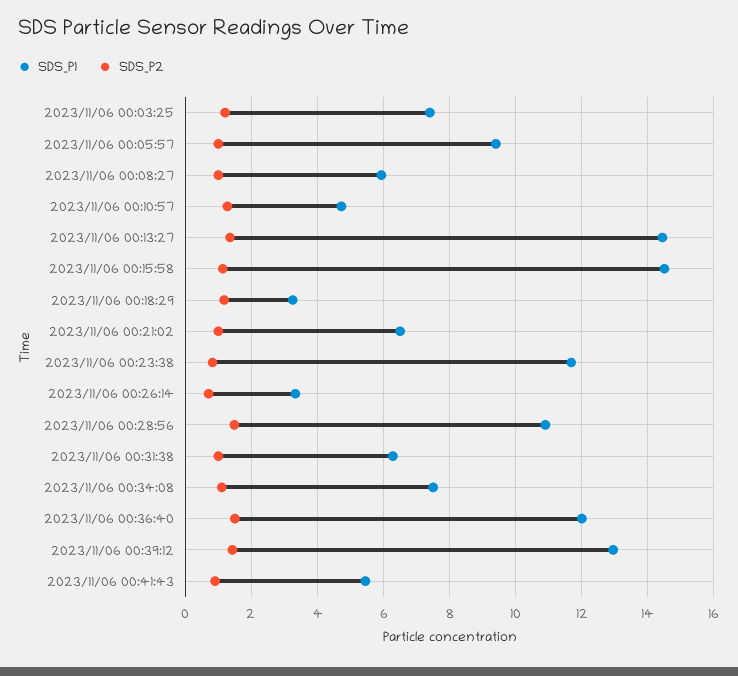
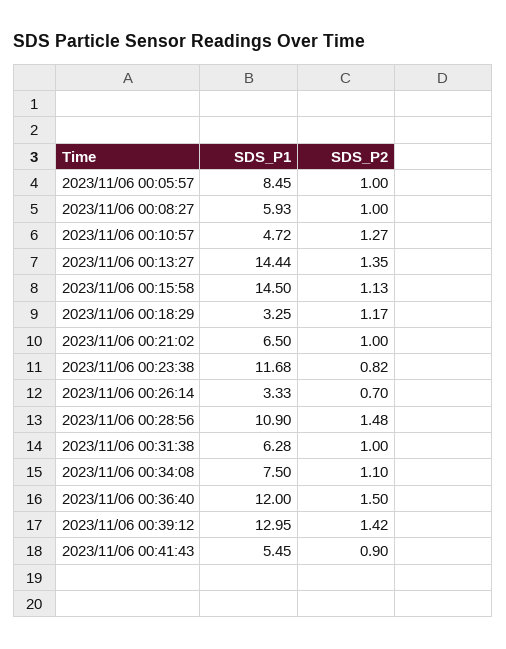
SDS_P1, 2023/11/06 00:03:25: 7.4 -> none
SDS_P2, 2023/11/06 00:03:25: 1.2 -> none
SDS_P1, 2023/11/06 00:05:57: 9.4 -> 8.45

